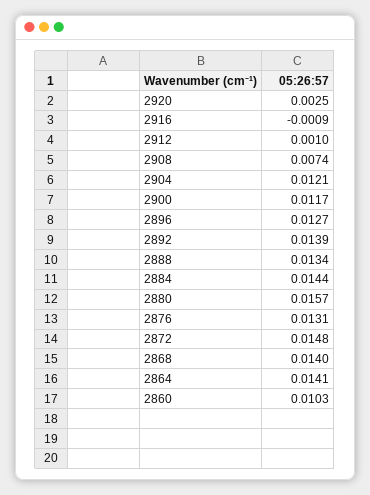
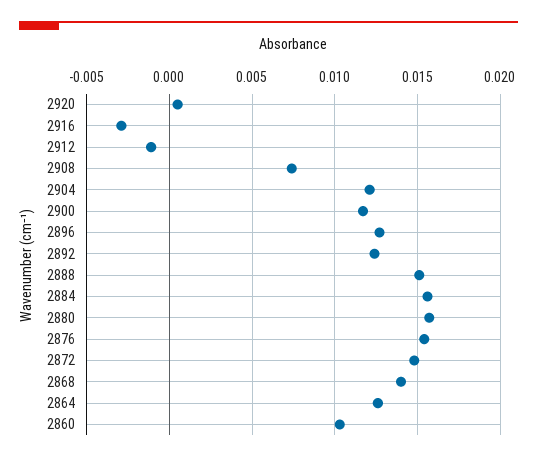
2920: 0.0025 -> 0.0005
2916: -0.0009 -> -0.003
2912: 0.001 -> -0.001
2892: 0.0139 -> 0.0125
2888: 0.0134 -> 0.015
2884: 0.0144 -> 0.0155
2876: 0.0131 -> 0.0155
2864: 0.0141 -> 0.0125

